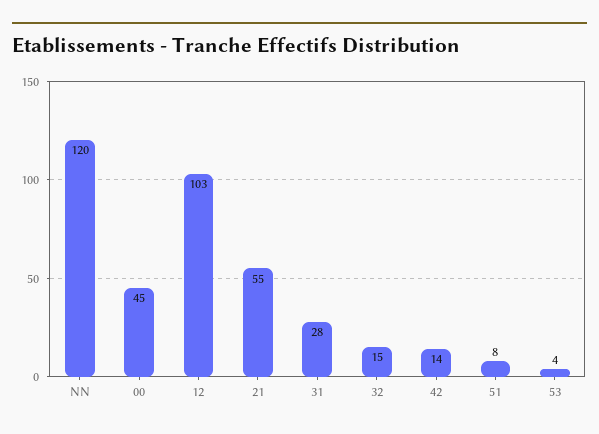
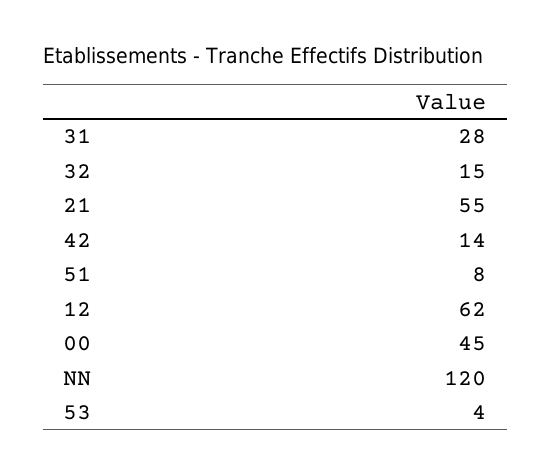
12: 103 -> 62

